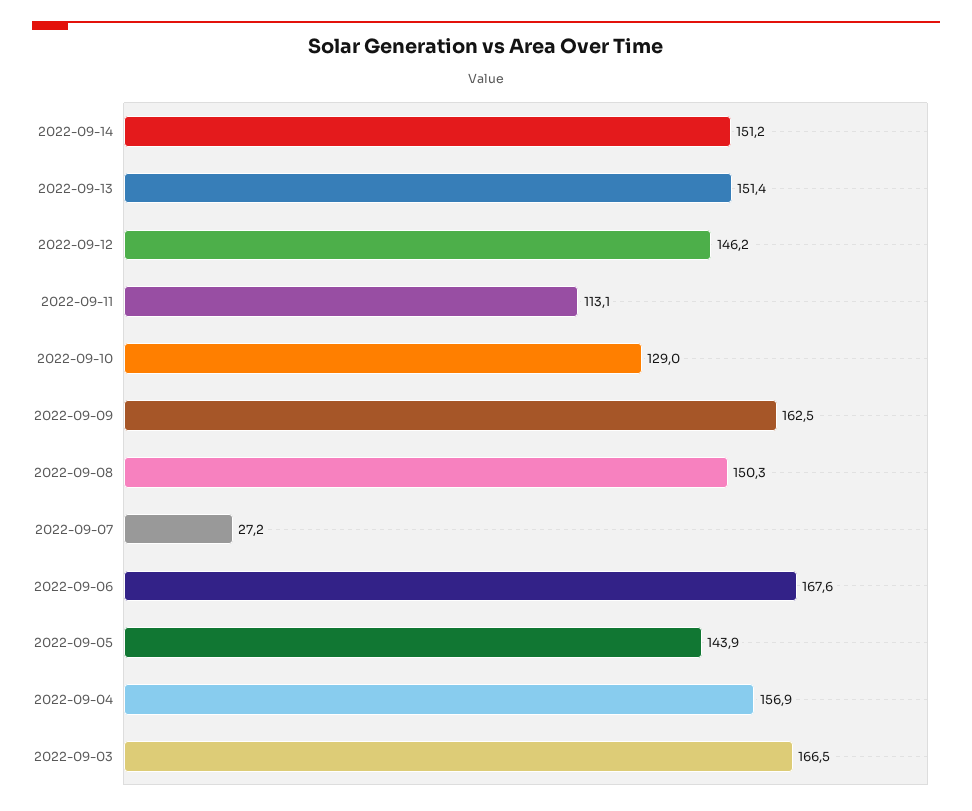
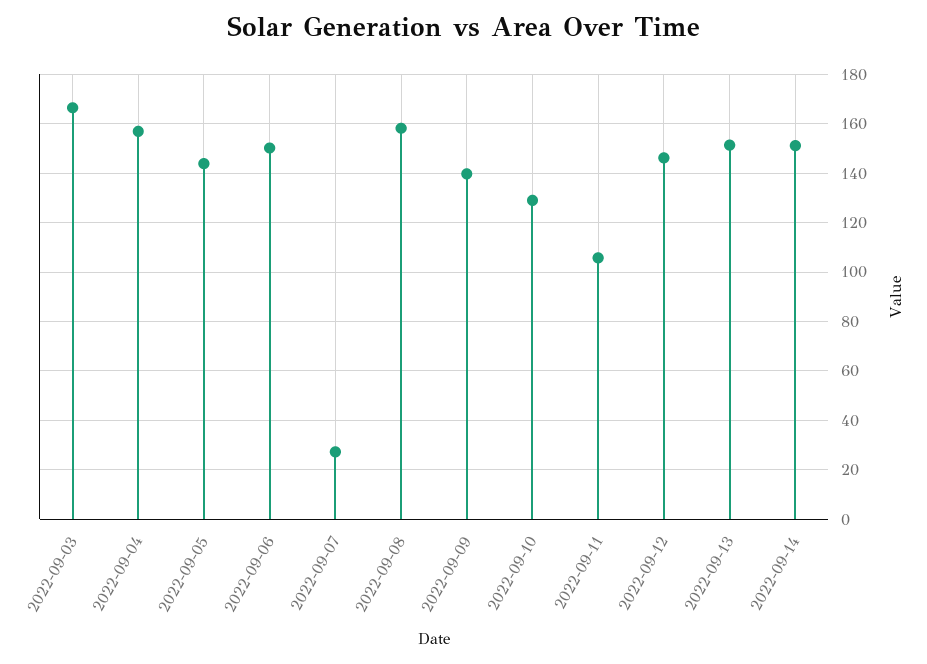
2022-09-11: 113.1 -> 105
2022-09-09: 162.5 -> 140
2022-09-08: 150.3 -> 157.5
2022-09-06: 167.6 -> 150

